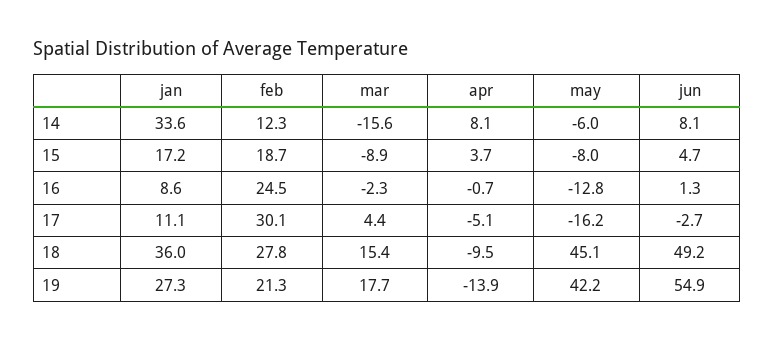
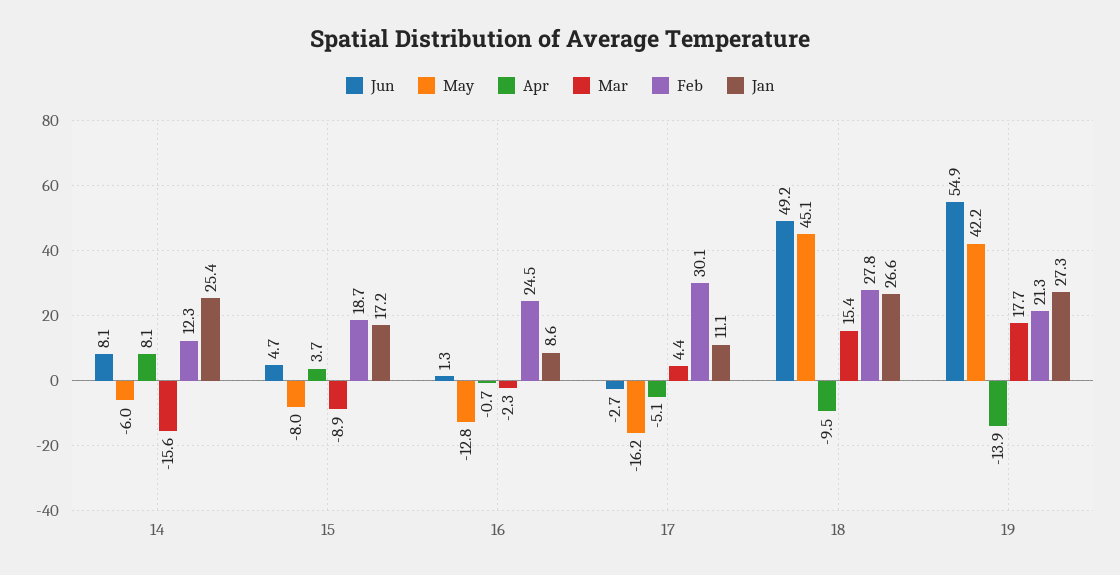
jan, 14: 33.6 -> 25.4
jan, 18: 36 -> 26.6

